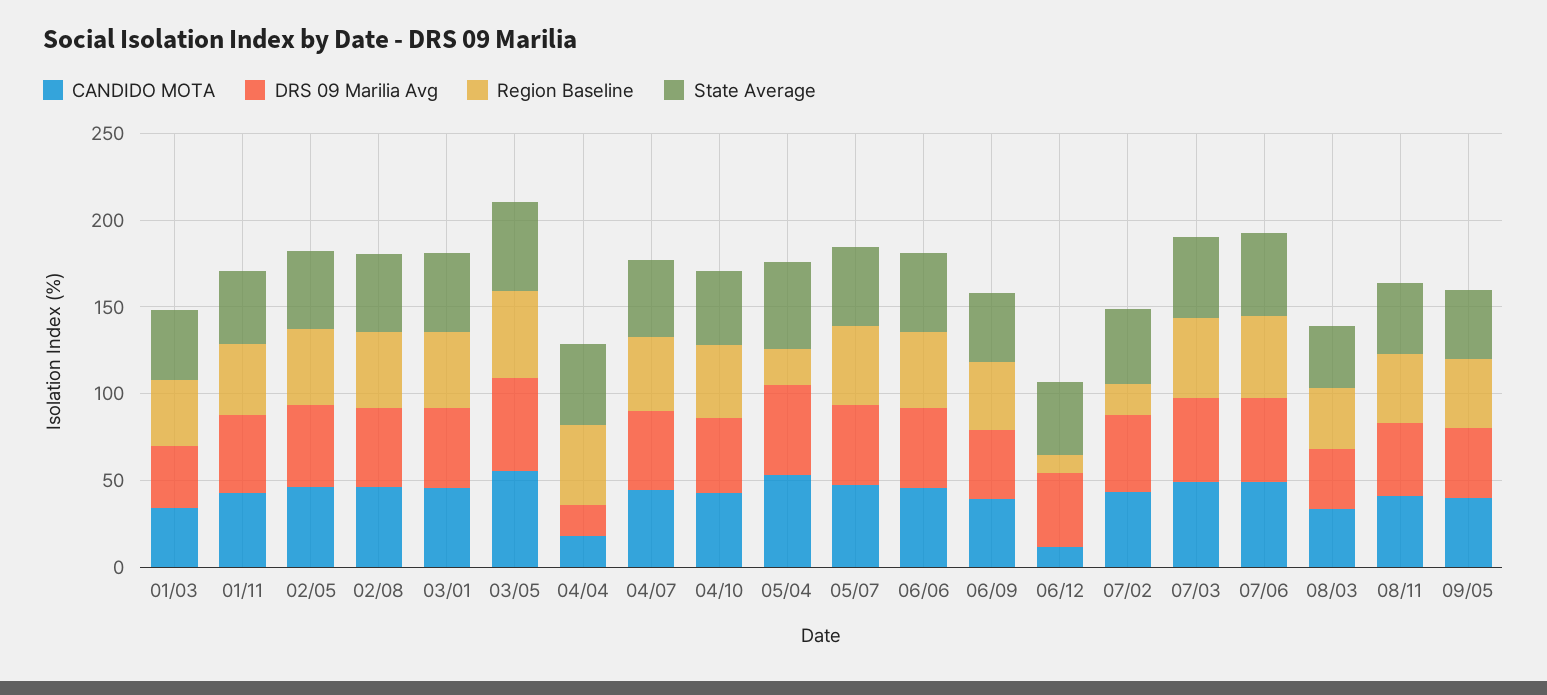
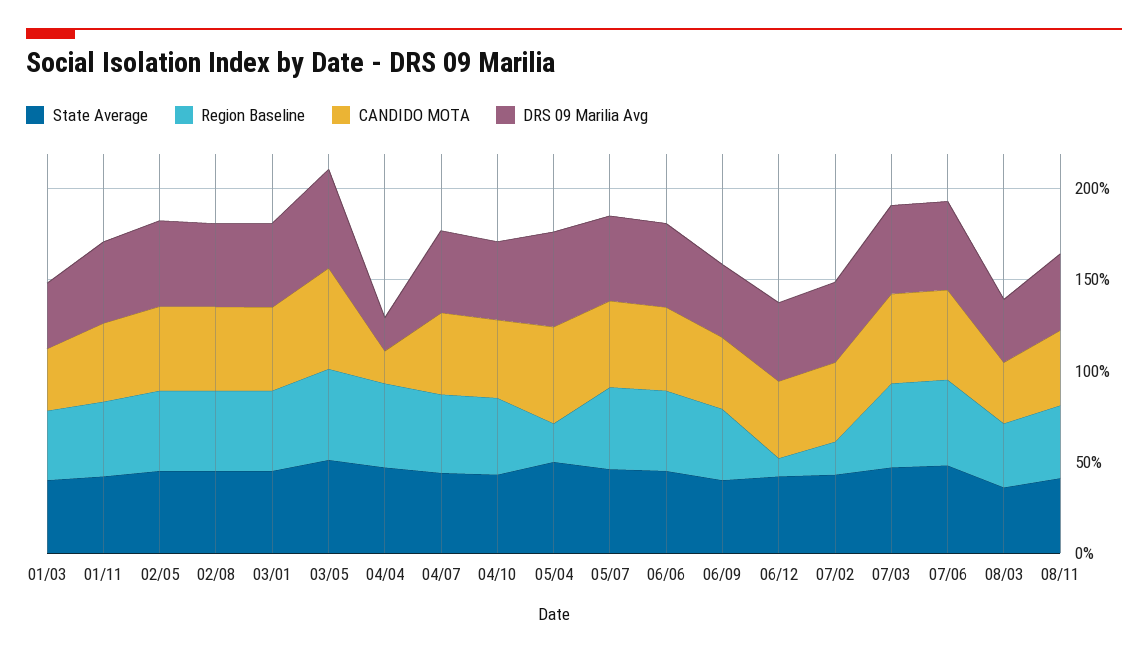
CANDIDO MOTA, 06/12: 10 -> 40
CANDIDO MOTA, 09/05: 40 -> none
DRS 09 Marilia Avg, 09/05: 40 -> none
Region Baseline, 09/05: 40 -> none
State Average, 09/05: 40 -> none

